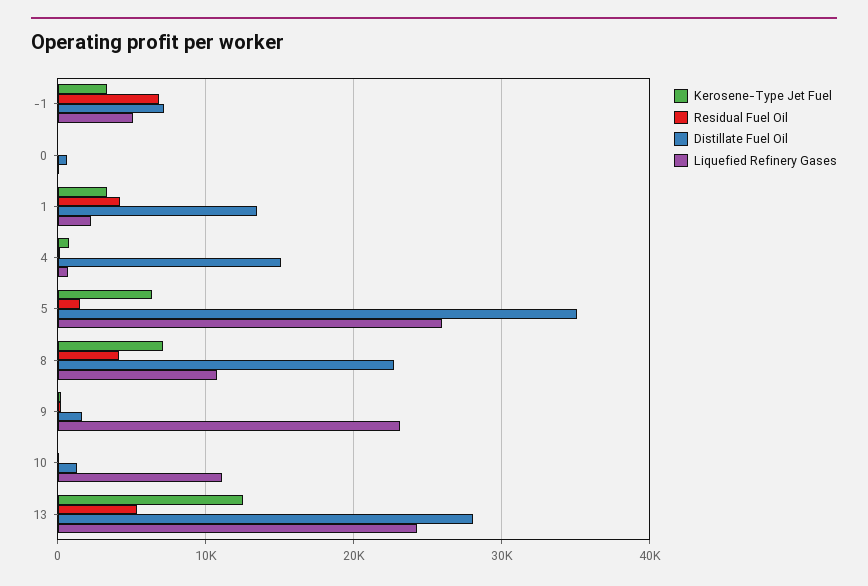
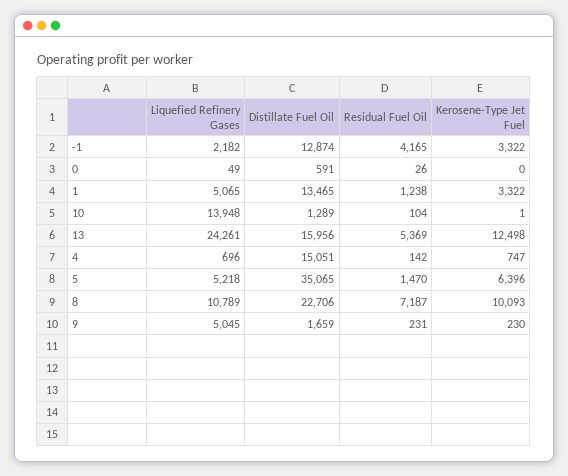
Residual Fuel Oil, -1: 7000 -> 4165
Distillate Fuel Oil, -1: 7000 -> 12874
Liquefied Refinery Gases, -1: 5000 -> 2182
Residual Fuel Oil, 1: 4000 -> 1238
Liquefied Refinery Gases, 1: 2000 -> 5065
Liquefied Refinery Gases, 5: 26000 -> 5218
Kerosene-Type Jet Fuel, 8: 7000 -> 10093
Residual Fuel Oil, 8: 4000 -> 7187
Liquefied Refinery Gases, 9: 23000 -> 5045
Liquefied Refinery Gases, 10: 11000 -> 13948
Distillate Fuel Oil, 13: 28000 -> 15956

